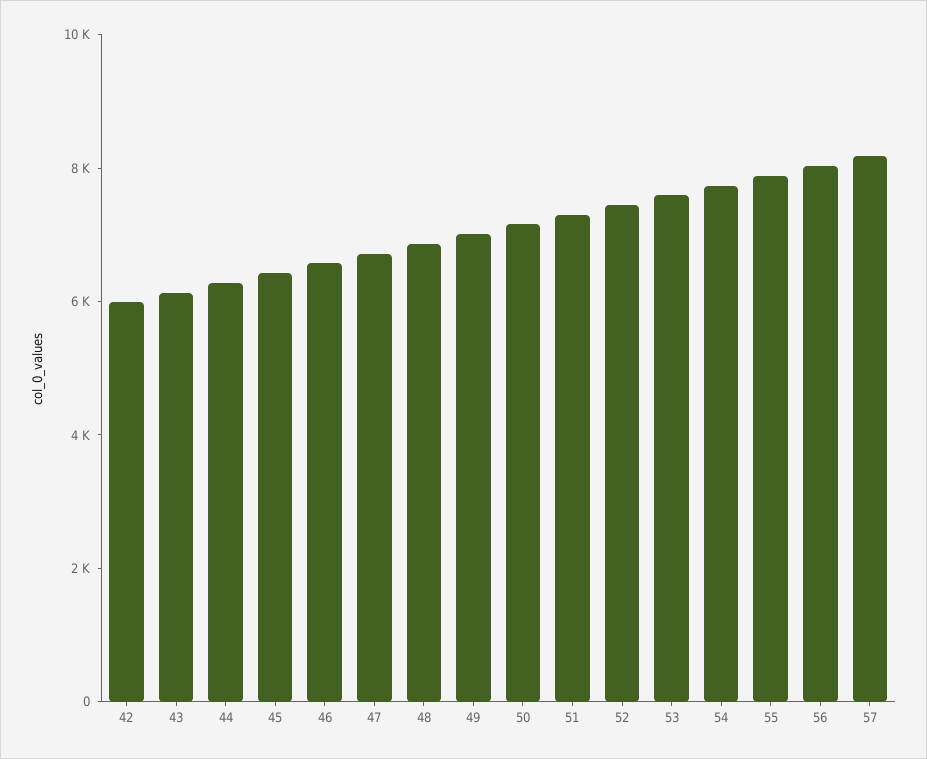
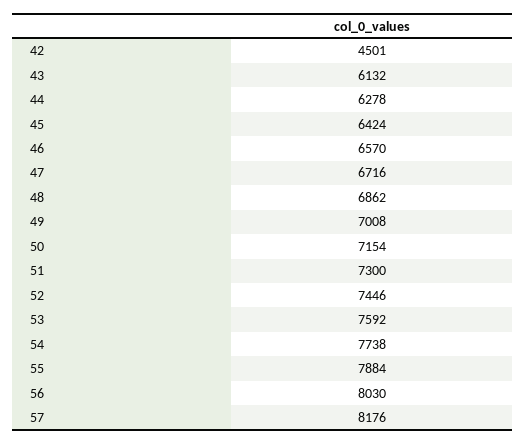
42: 6000 -> 4501

